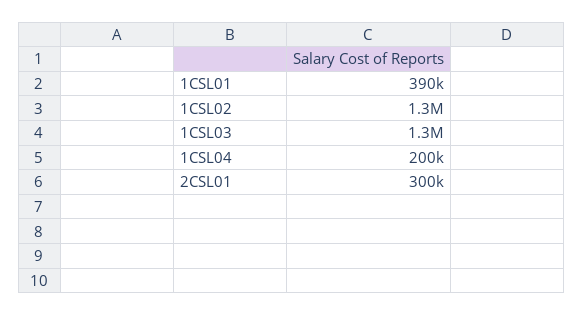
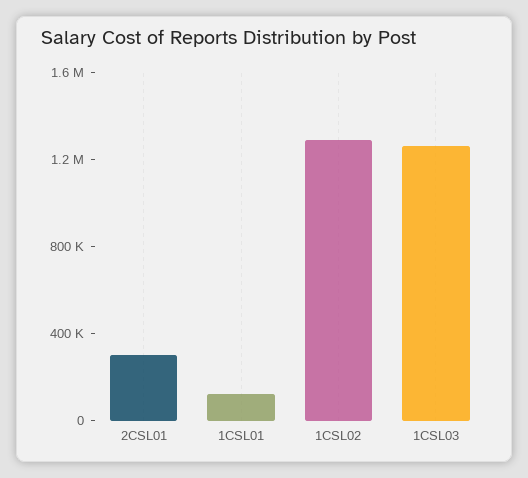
1CSL01: 390000 -> 100000
1CSL04: 200000 -> none

